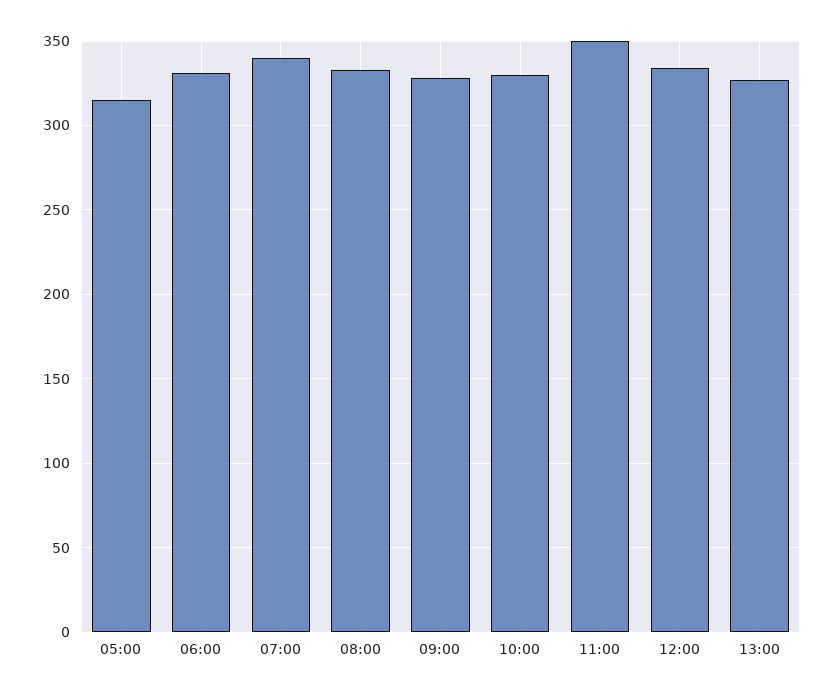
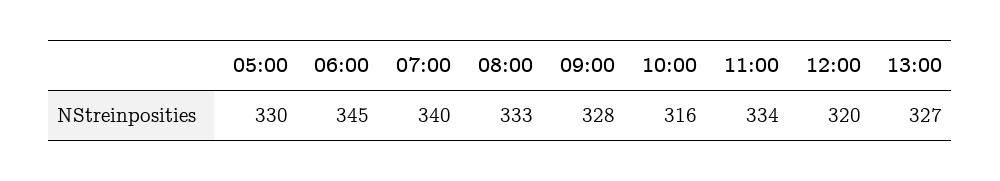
05:00: 315 -> 330
06:00: 330 -> 345
10:00: 330 -> 316
11:00: 350 -> 334
12:00: 335 -> 320

